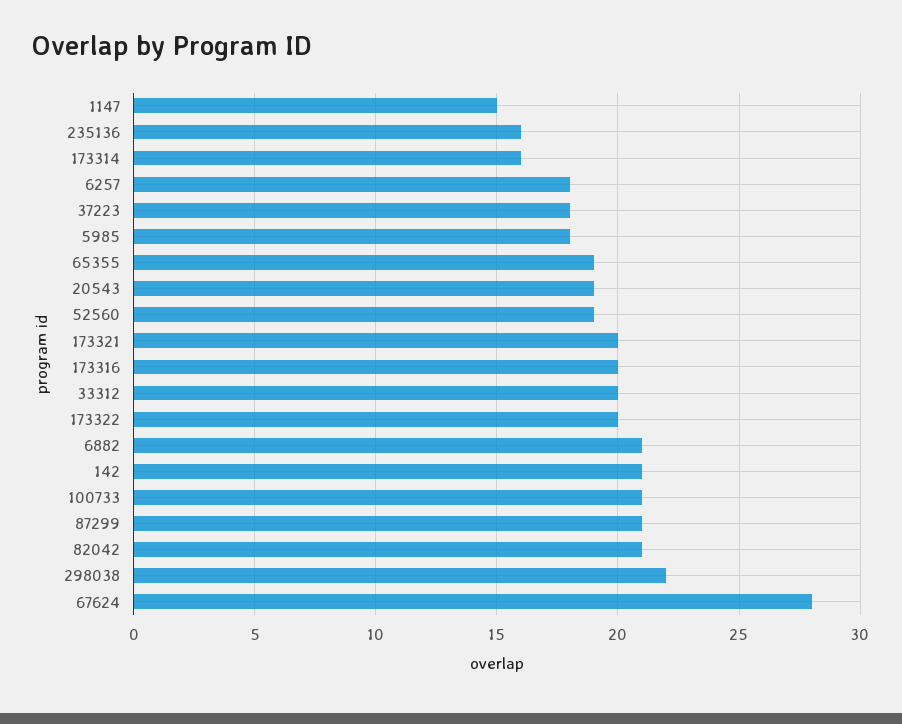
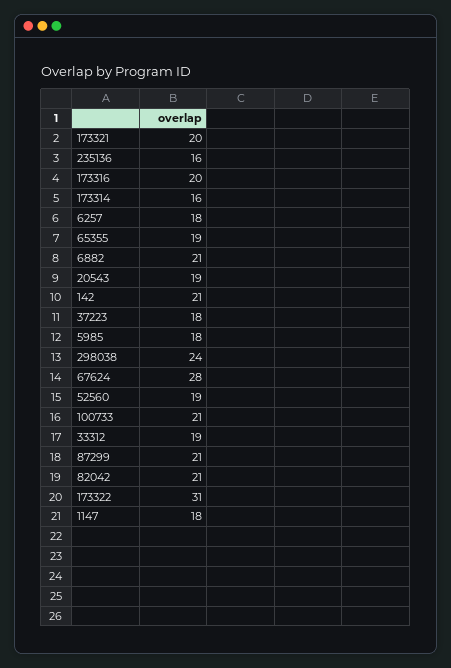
1147: 15 -> 18
33312: 20 -> 19
173322: 20 -> 31
298038: 22 -> 24

